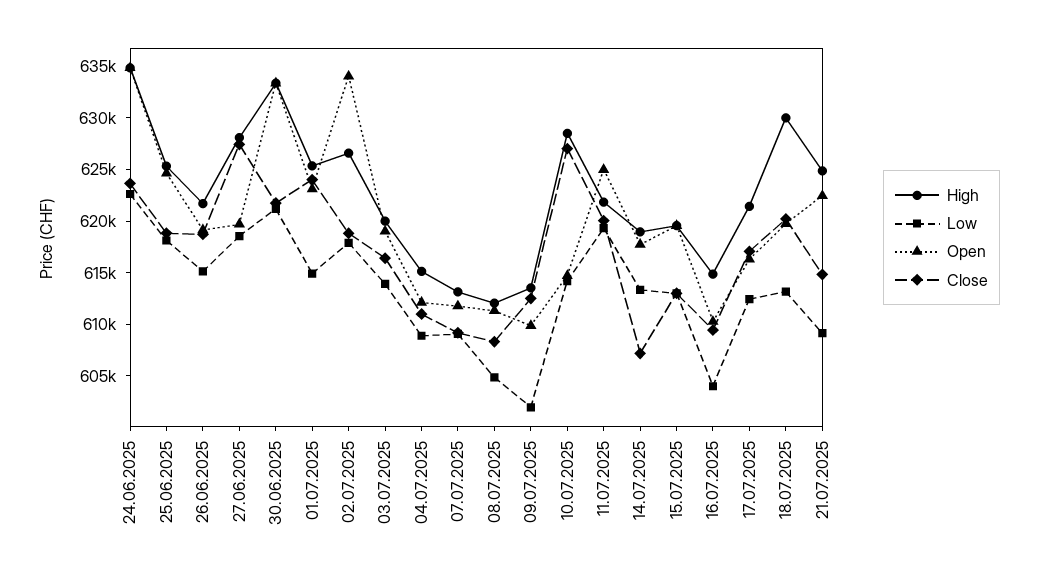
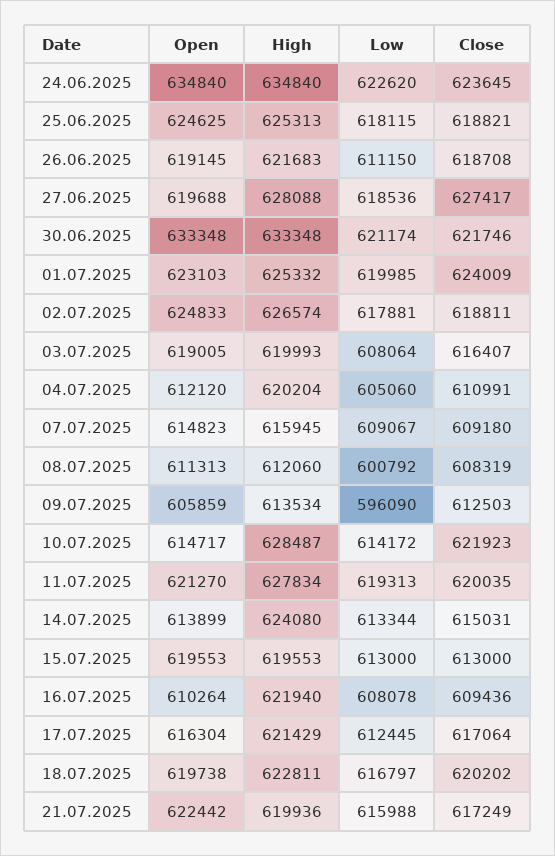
Low, 26.06.2025: 615000 -> 611150
Low, 01.07.2025: 615000 -> 619985
Open, 02.07.2025: 634000 -> 624833
Low, 03.07.2025: 614000 -> 608064
High, 04.07.2025: 615000 -> 620204
Low, 04.07.2025: 609000 -> 605060
High, 07.07.2025: 613000 -> 615945
Open, 07.07.2025: 612000 -> 614823
Low, 08.07.2025: 605000 -> 600792
Low, 09.07.2025: 602000 -> 596090
Open, 09.07.2025: 610000 -> 605859
Close, 10.07.2025: 627000 -> 621923
High, 11.07.2025: 622000 -> 627834
Open, 11.07.2025: 625000 -> 621270
High, 14.07.2025: 619000 -> 624080
Open, 14.07.2025: 618000 -> 613899
Close, 14.07.2025: 607000 -> 615031
High, 16.07.2025: 615000 -> 621940
Low, 16.07.2025: 604000 -> 608078
High, 18.07.2025: 630000 -> 622811
Low, 18.07.2025: 613000 -> 616797
High, 21.07.2025: 625000 -> 619936
Low, 21.07.2025: 609000 -> 615988
Close, 21.07.2025: 615000 -> 617249

